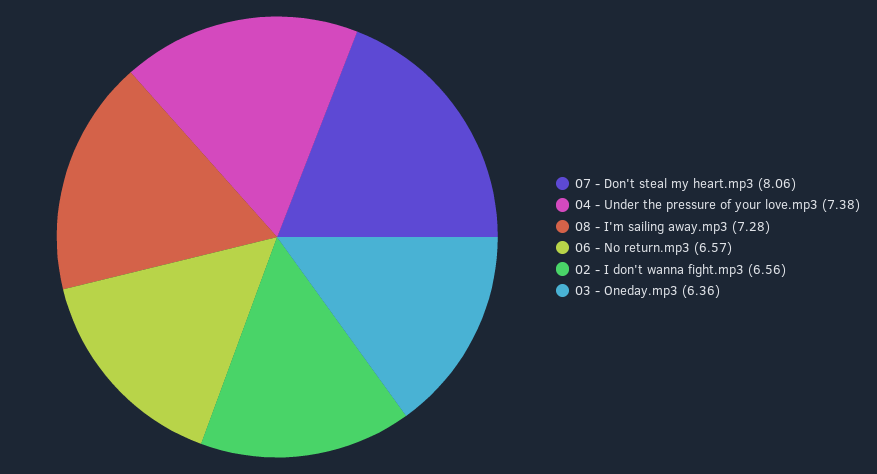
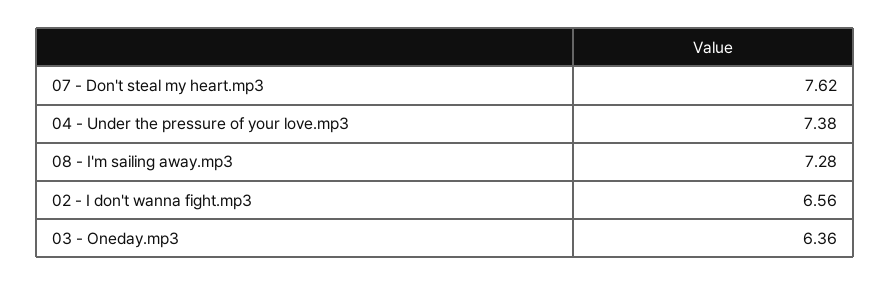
07 - Don't steal my heart.mp3: 8.06 -> 7.62
06 - No return.mp3: 6.57 -> none

